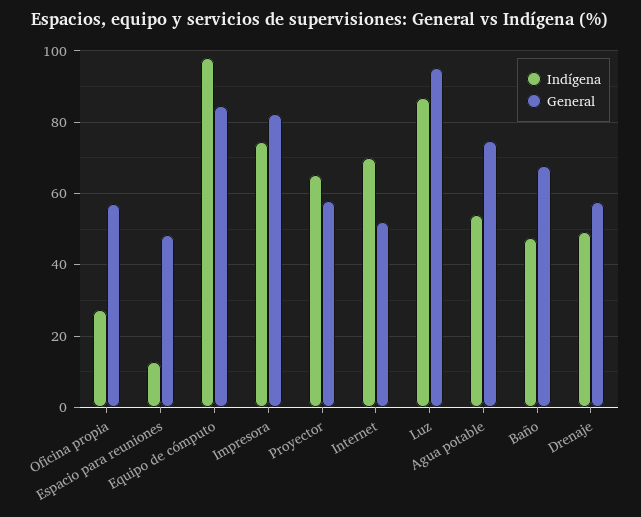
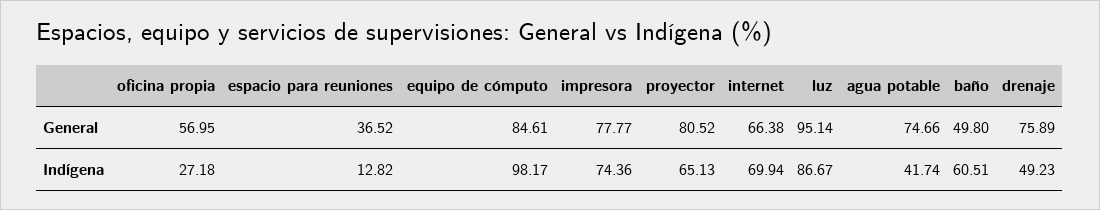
General, Espacio para reuniones: 48 -> 36.52
General, Impresora: 82 -> 77.77
General, Proyector: 58 -> 80.52
General, Internet: 52 -> 66.38
Indígena, Agua potable: 54 -> 41.74
Indígena, Baño: 48 -> 60.51
General, Baño: 68 -> 49.8
General, Drenaje: 58 -> 75.89

